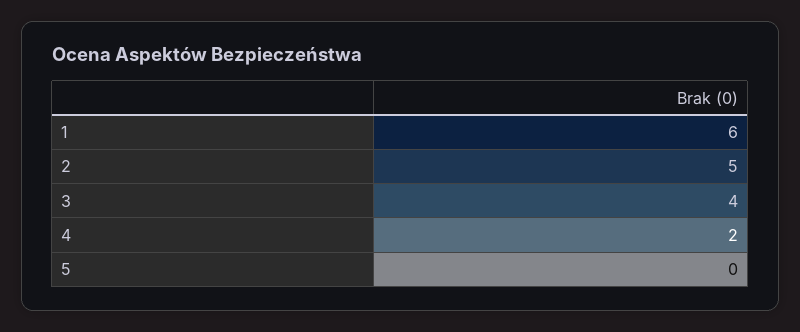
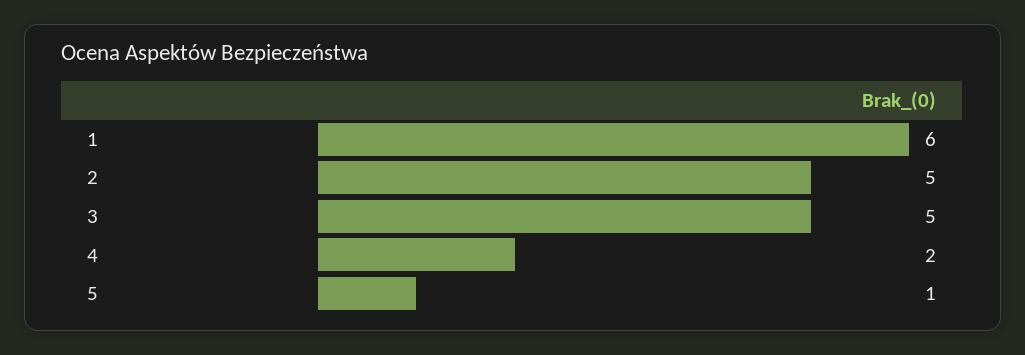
3: 4 -> 5
5: 0 -> 1

